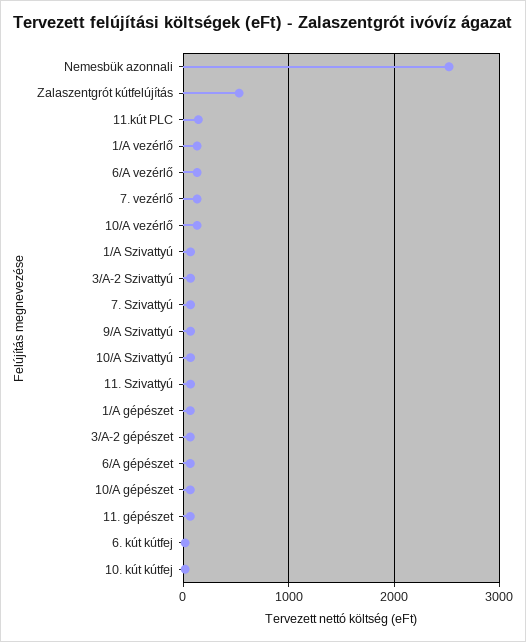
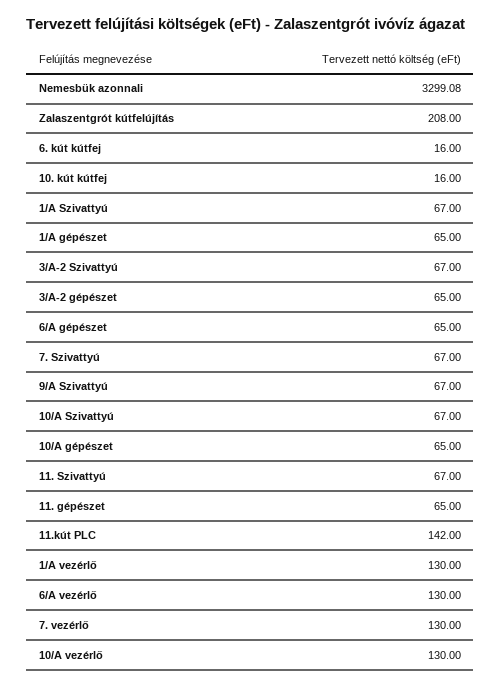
Nemesbük azonnali: 2500 -> 3299.08
Zalaszentgrót kútfelújítás: 500 -> 208

